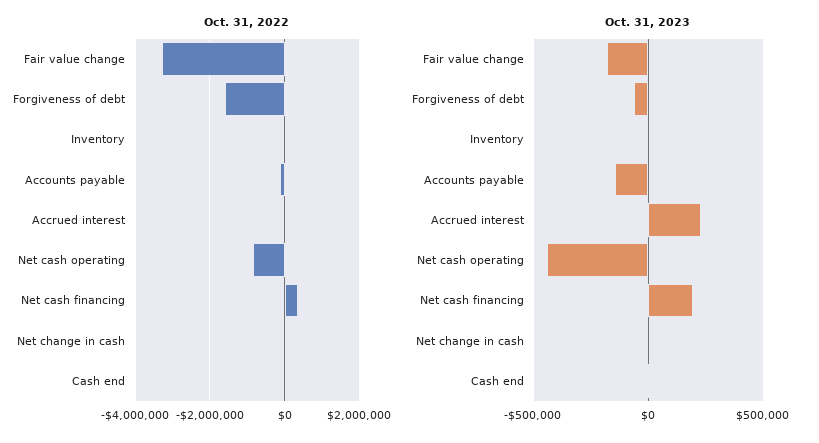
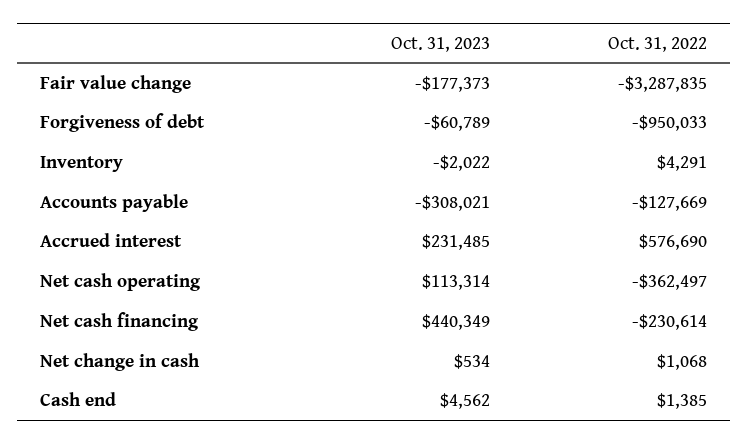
Oct. 31, 2022, Forgiveness of debt: -1600000 -> -950033
Oct. 31, 2022, Accrued interest: 0 -> 576690
Oct. 31, 2022, Net cash operating: -800000 -> -362497
Oct. 31, 2022, Net cash financing: 400000 -> -230614
Oct. 31, 2023, Accounts payable: -150000 -> -308021
Oct. 31, 2023, Net cash operating: -450000 -> 113314
Oct. 31, 2023, Net cash financing: 200000 -> 440349

